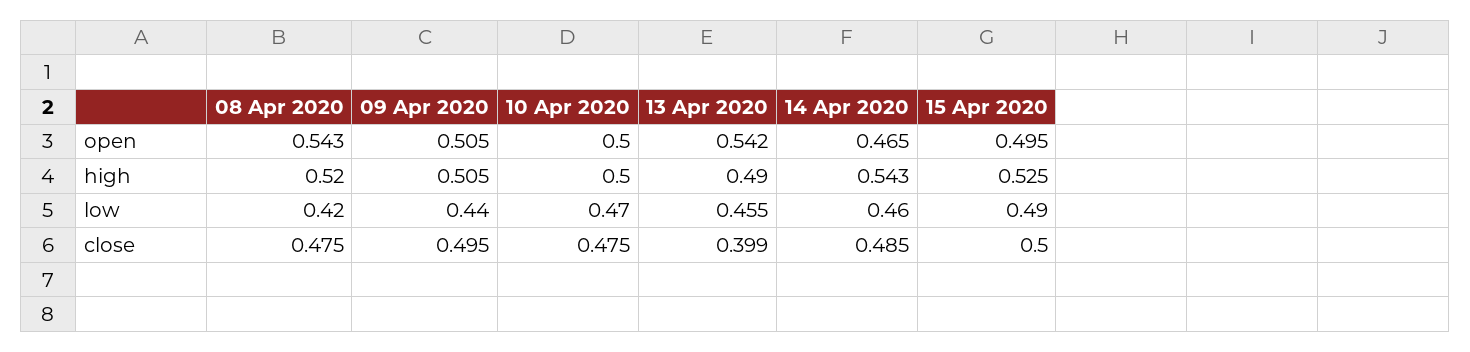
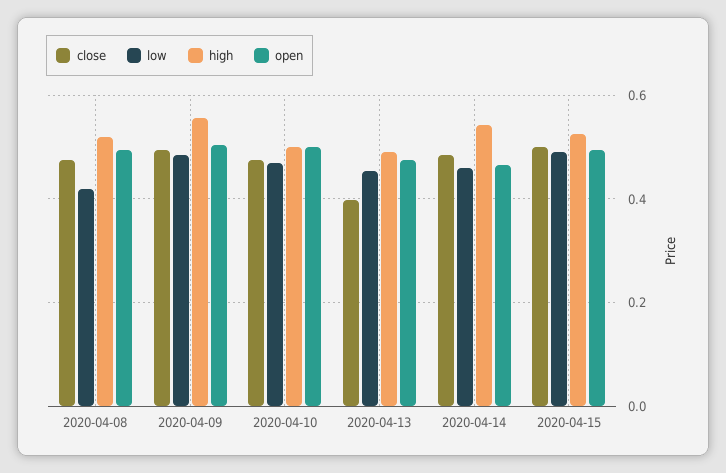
open, 08 Apr 2020: 0.543 -> 0.5
open, 13 Apr 2020: 0.542 -> 0.48
high, 09 Apr 2020: 0.505 -> 0.56
low, 09 Apr 2020: 0.44 -> 0.48

